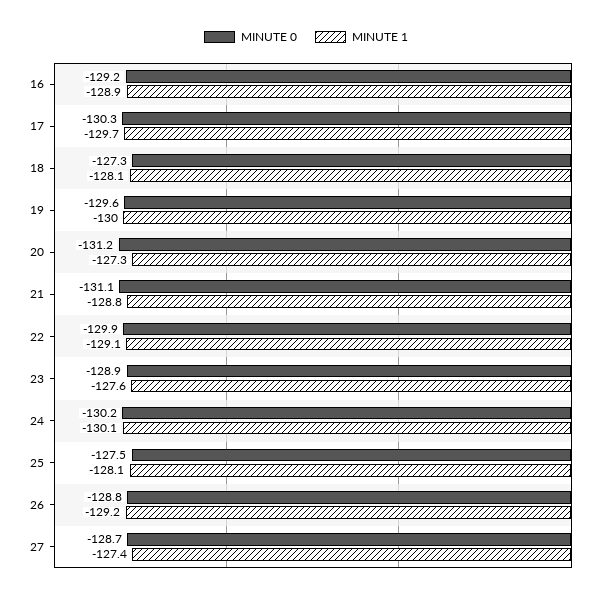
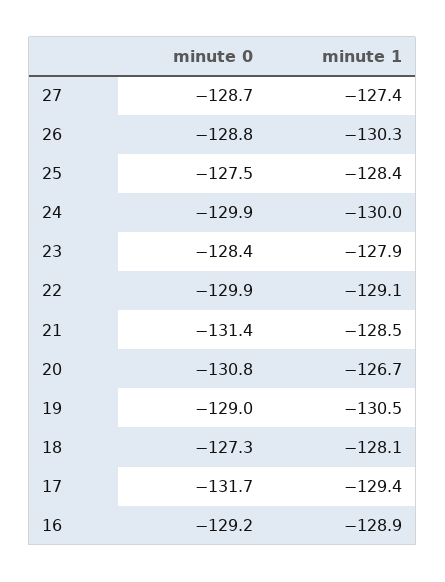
MINUTE 0, 17: -130.3 -> -131.7
MINUTE 1, 17: -129.7 -> -129.4
MINUTE 0, 19: -129.6 -> -129
MINUTE 1, 19: -130 -> -130.5
MINUTE 0, 20: -131.2 -> -130.8
MINUTE 1, 20: -127.3 -> -126.7
MINUTE 0, 21: -131.1 -> -131.4
MINUTE 1, 21: -128.8 -> -128.5
MINUTE 0, 23: -128.9 -> -128.4
MINUTE 1, 23: -127.6 -> -127.9
MINUTE 0, 24: -130.2 -> -129.9
MINUTE 1, 24: -130.1 -> -130
MINUTE 1, 25: -128.1 -> -128.4
MINUTE 1, 26: -129.2 -> -130.3

